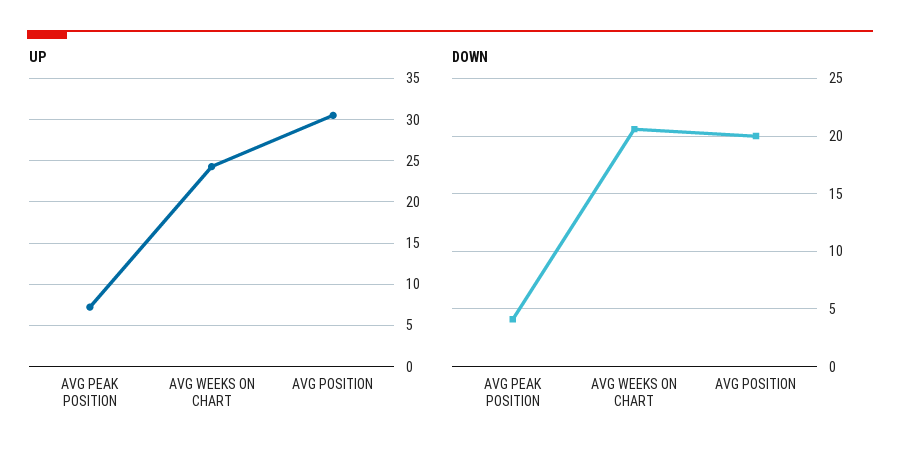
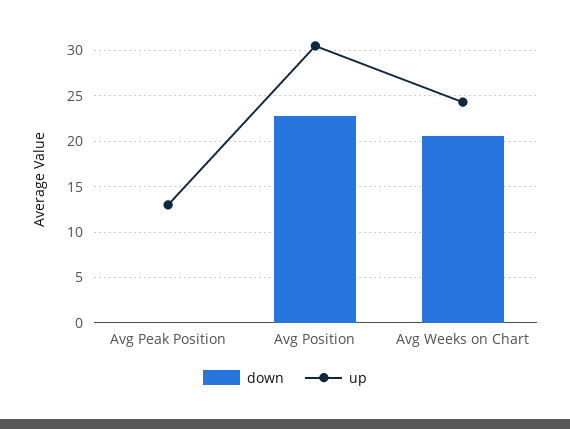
UP, AVG PEAK POSITION: 7 -> 13
DOWN, AVG PEAK POSITION: 4 -> 0
DOWN, AVG POSITION: 20 -> 23

